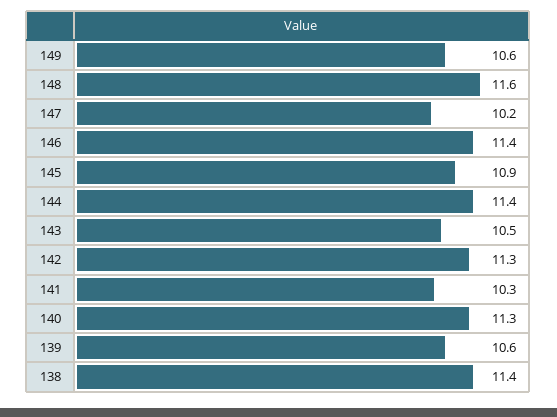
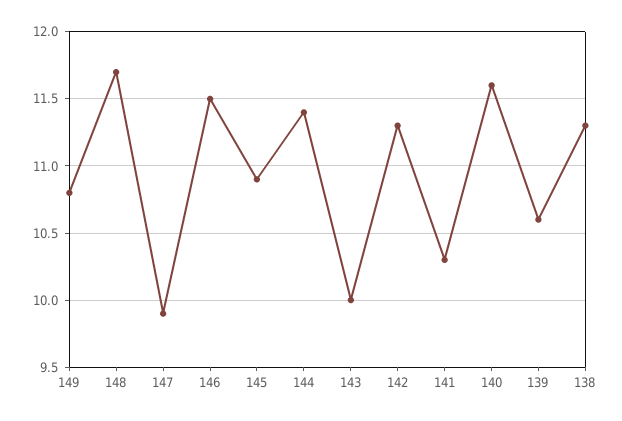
149: 10.6 -> 10.8
148: 11.6 -> 11.7
147: 10.2 -> 9.9
146: 11.4 -> 11.5
143: 10.5 -> 10
140: 11.3 -> 11.6
138: 11.4 -> 11.3

